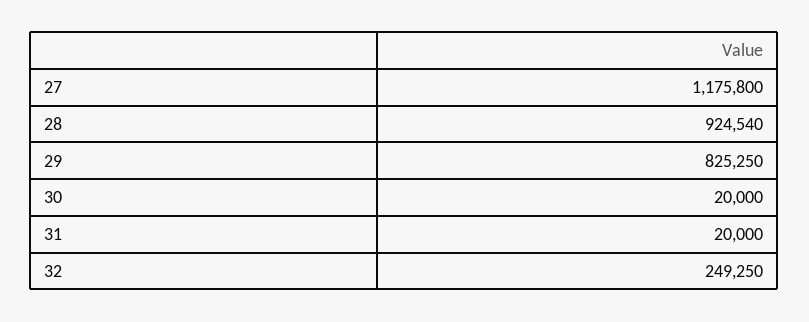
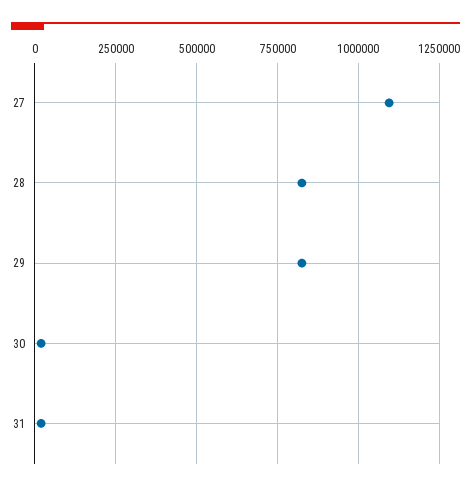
27: 1175800 -> 1100000
28: 924540 -> 825000
32: 249250 -> none

